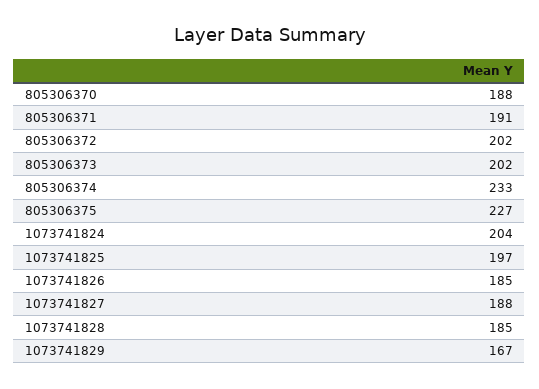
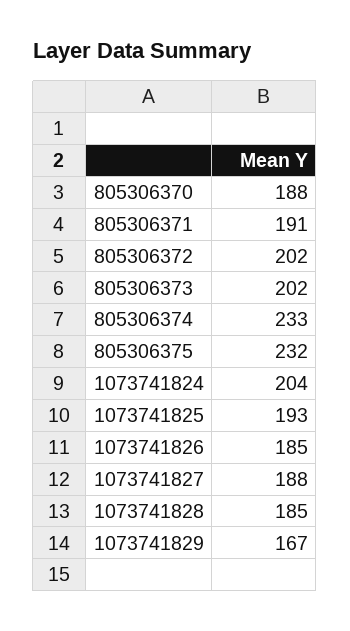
805306375: 227 -> 232
1073741825: 197 -> 193

